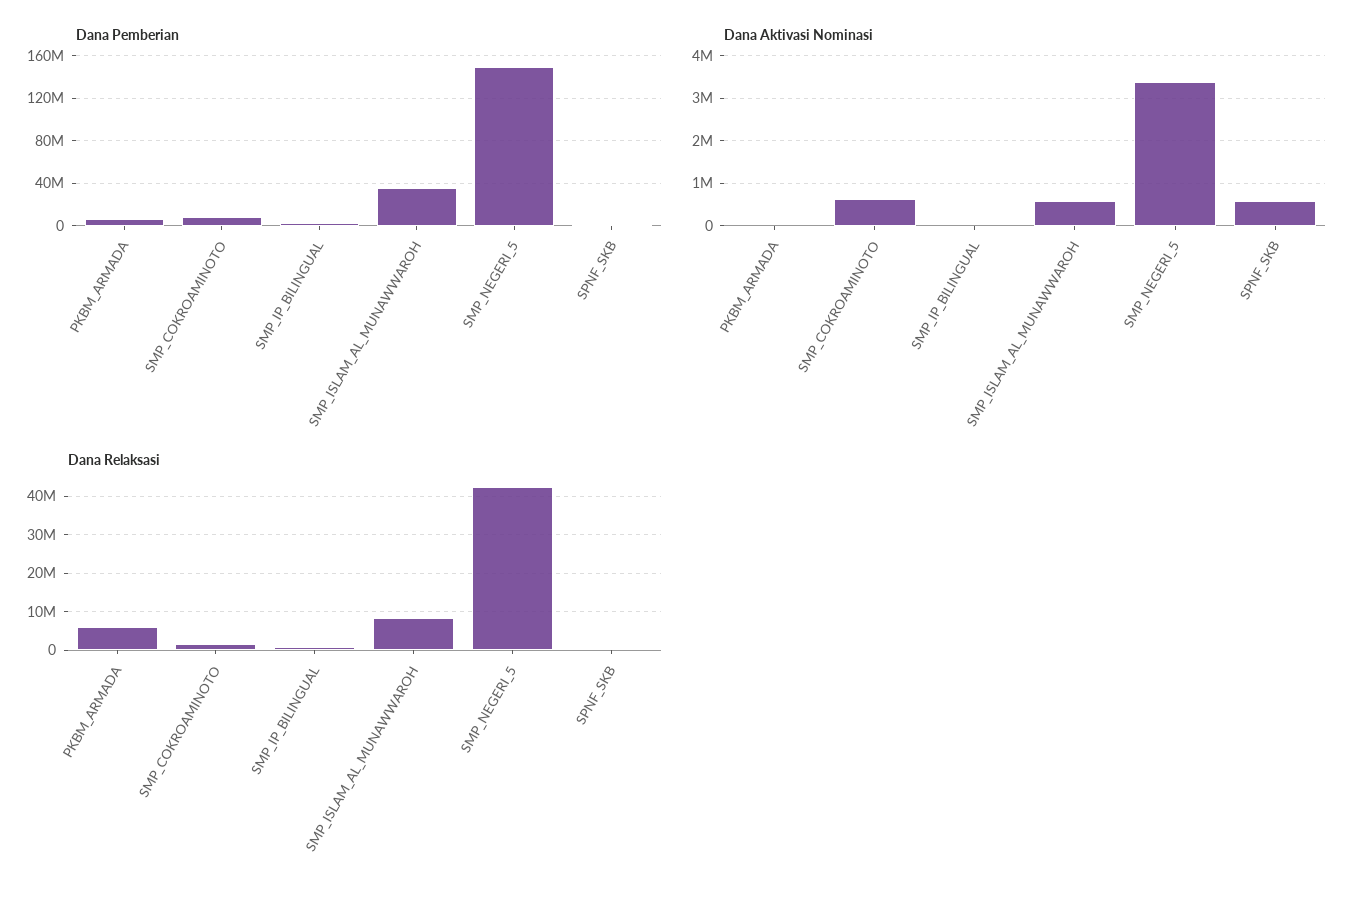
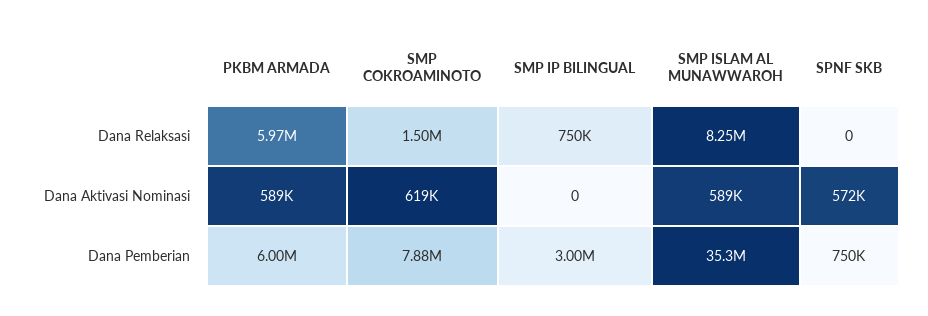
Dana Pemberian, SMP_NEGERI_5: 150000000 -> none
Dana Aktivasi Nominasi, PKBM_ARMADA: 0 -> 589000
Dana Aktivasi Nominasi, SMP_NEGERI_5: 3400000 -> none
Dana Relaksasi, SMP_NEGERI_5: 42000000 -> none

